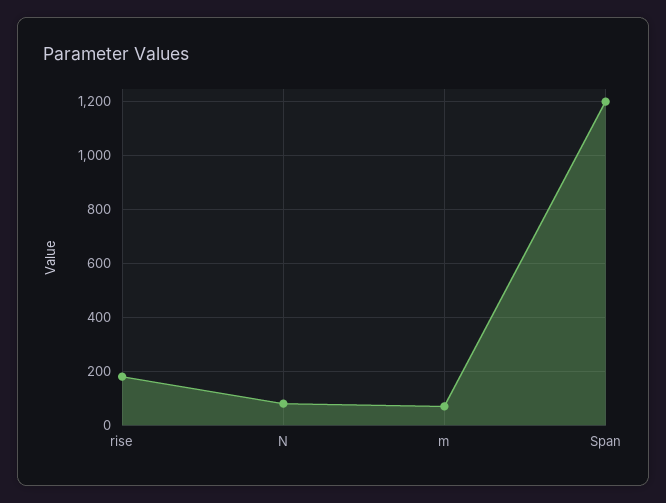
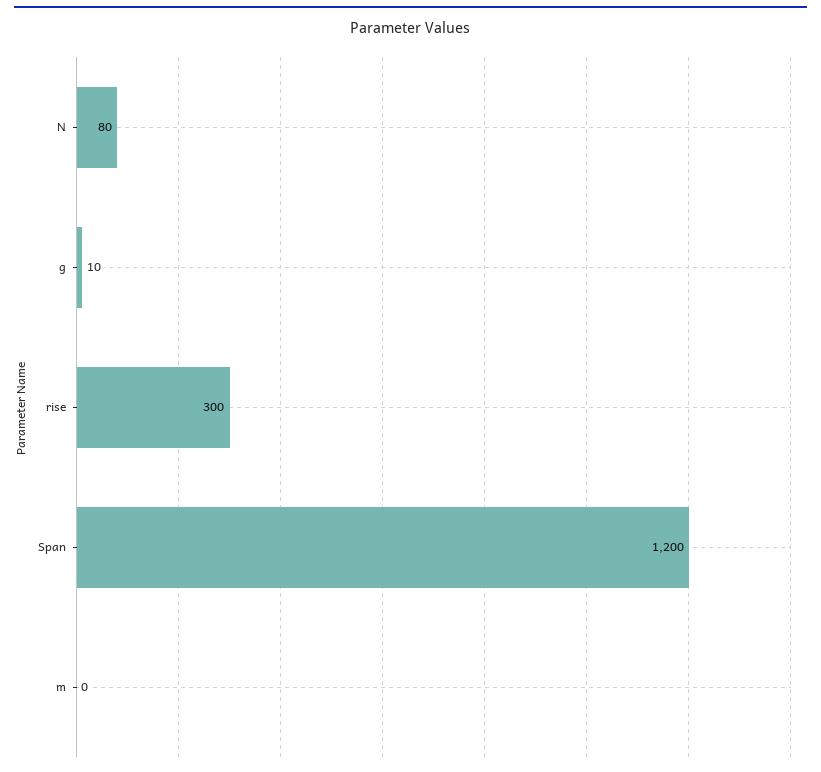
rise: 175 -> 300
m: 75 -> 0
g: none -> 10

